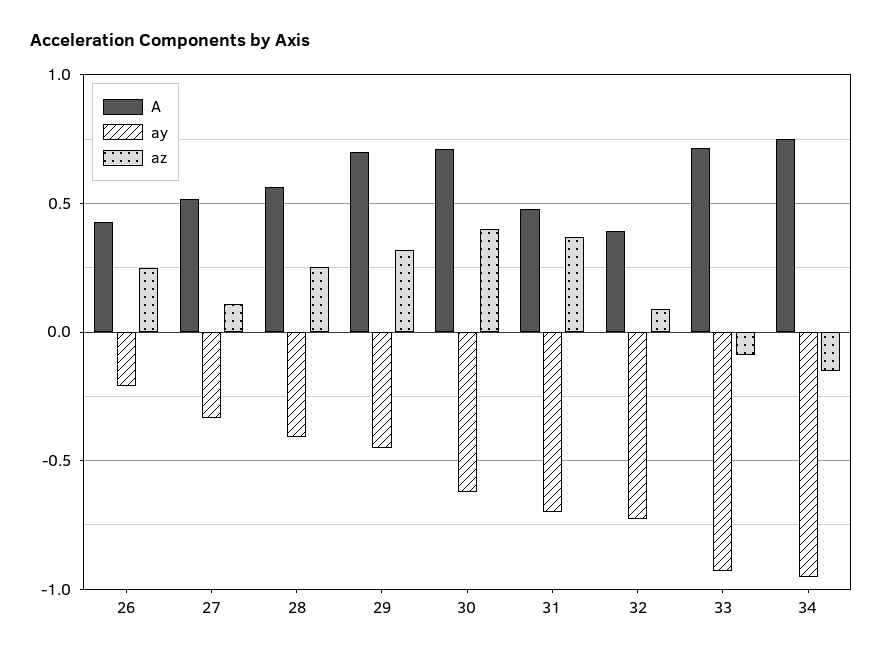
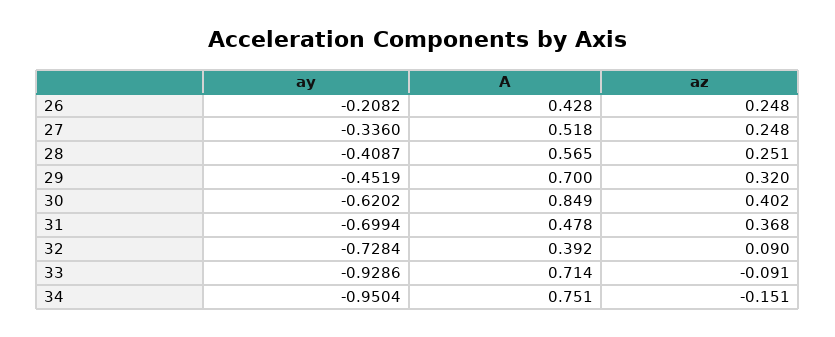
az, 27: 0.1 -> 0.248
A, 30: 0.7 -> 0.849

